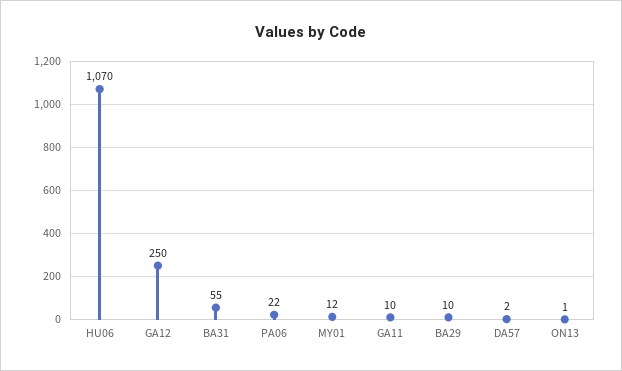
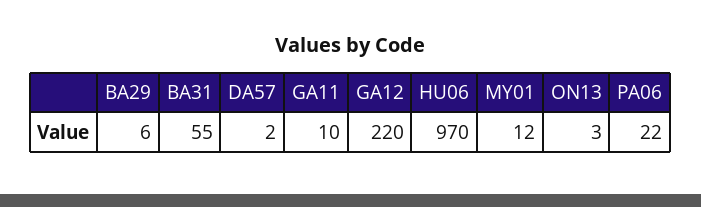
HU06: 1070 -> 970
GA12: 250 -> 220
BA29: 10 -> 6
ON13: 1 -> 3

